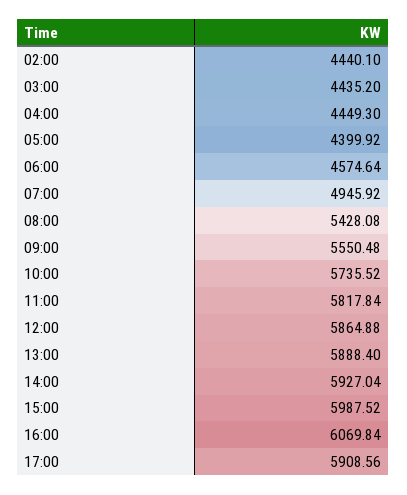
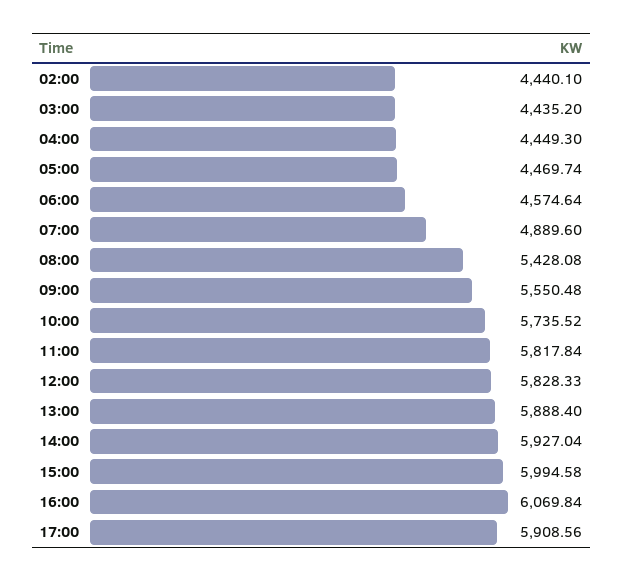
05:00: 4399.92 -> 4469.74
07:00: 4945.92 -> 4889.6
12:00: 5864.88 -> 5828.33
15:00: 5987.52 -> 5994.58

